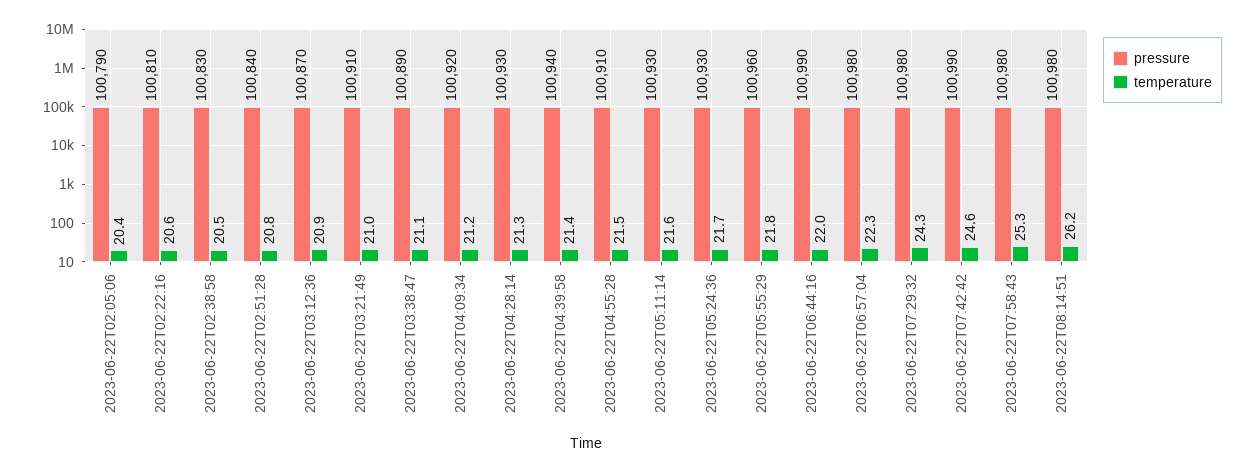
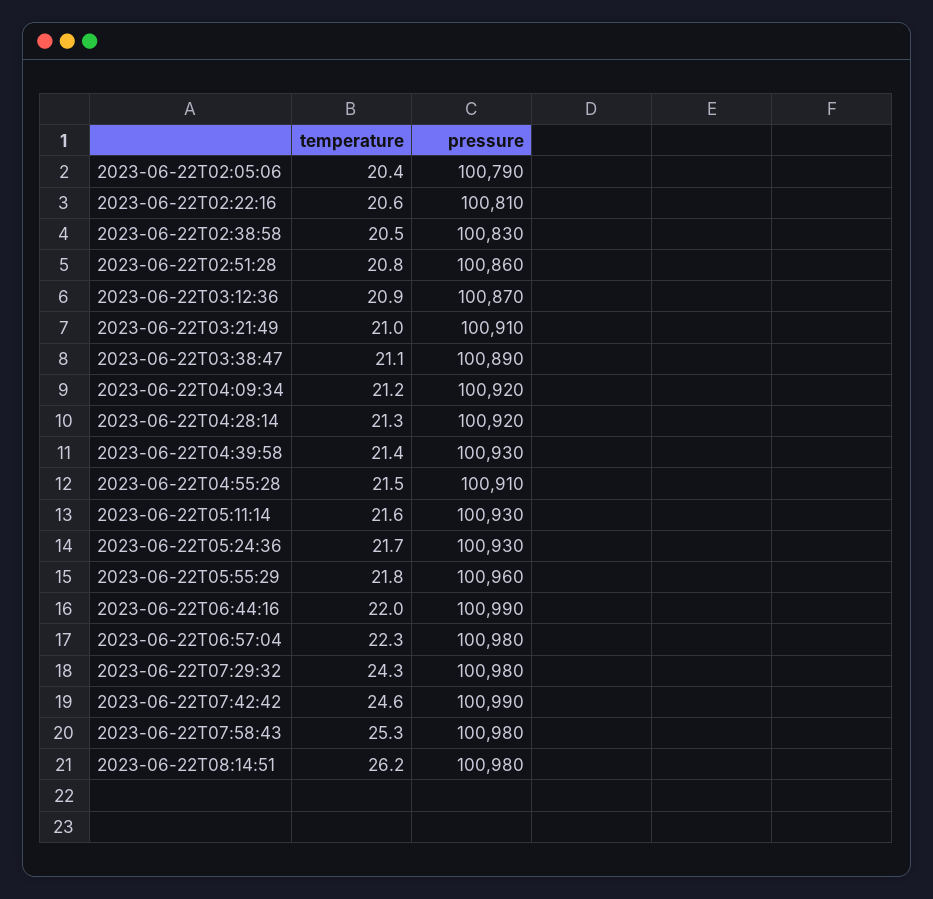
pressure, 2023-06-22T02:51:28: 100840 -> 100860
pressure, 2023-06-22T04:28:14: 100930 -> 100920
pressure, 2023-06-22T04:39:58: 100940 -> 100930

